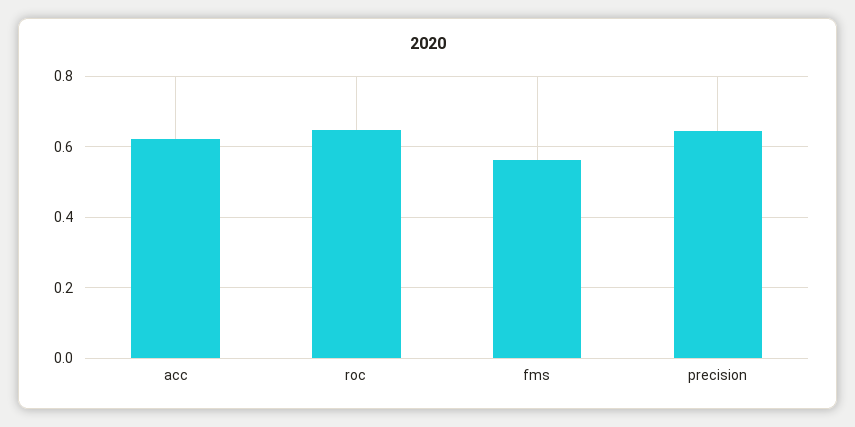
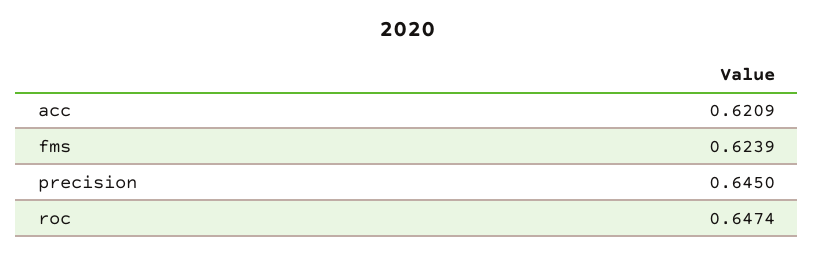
fms: 0.56 -> 0.6239

